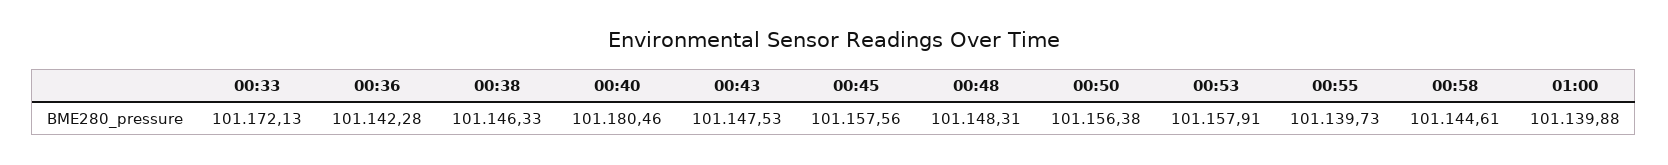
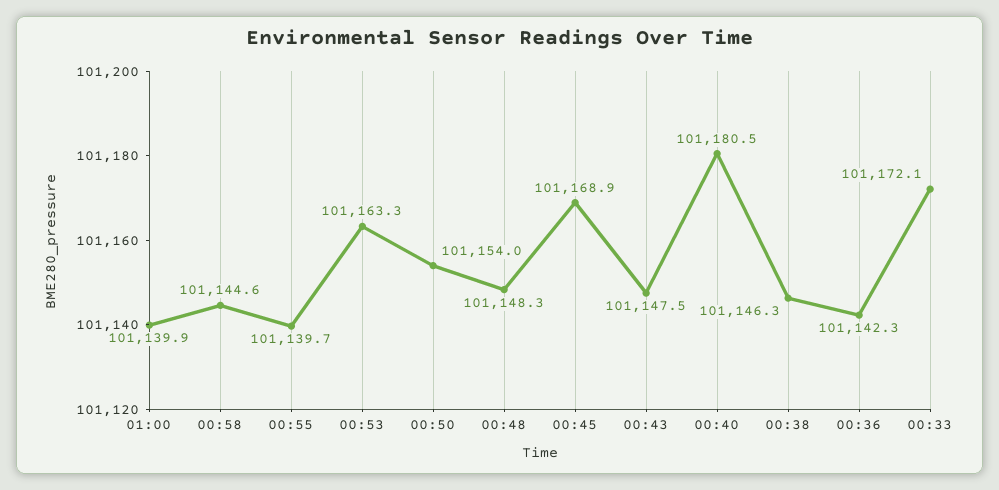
00:45: 101157.56 -> 101168.9
00:50: 101156.38 -> 101154
00:53: 101157.91 -> 101163.3

